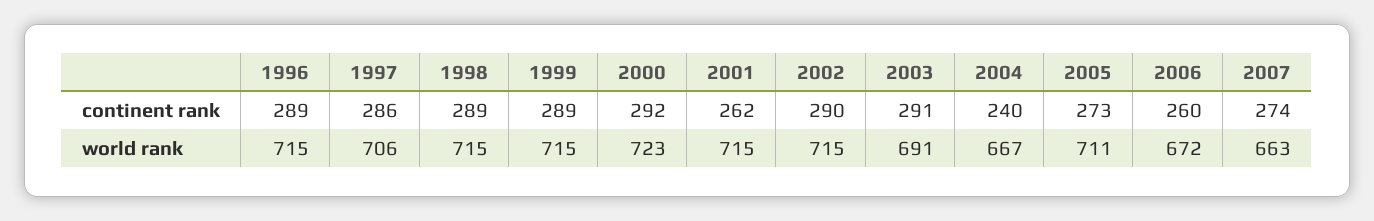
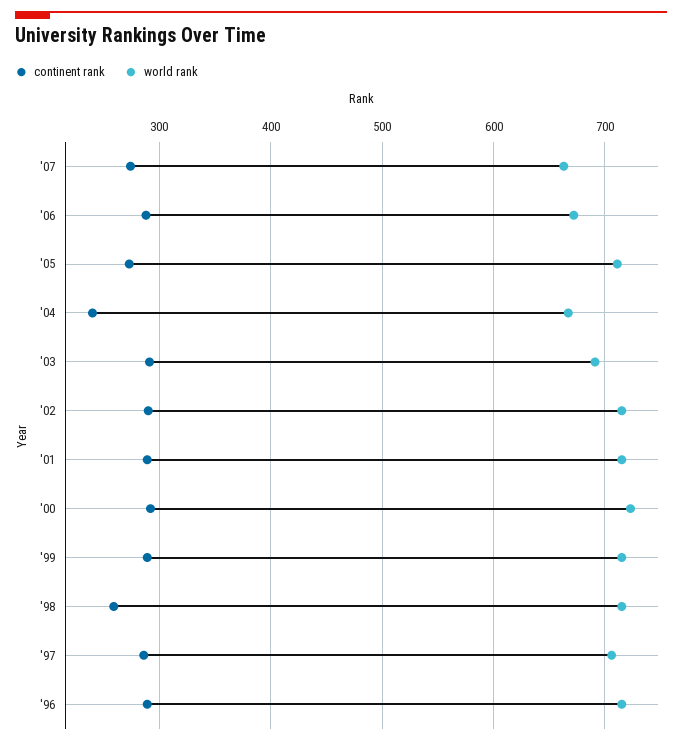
continent rank, 1998: 289 -> 260
continent rank, 2001: 262 -> 290
continent rank, 2006: 260 -> 290

